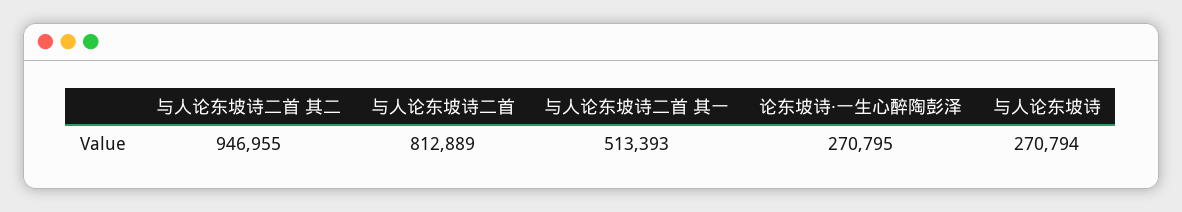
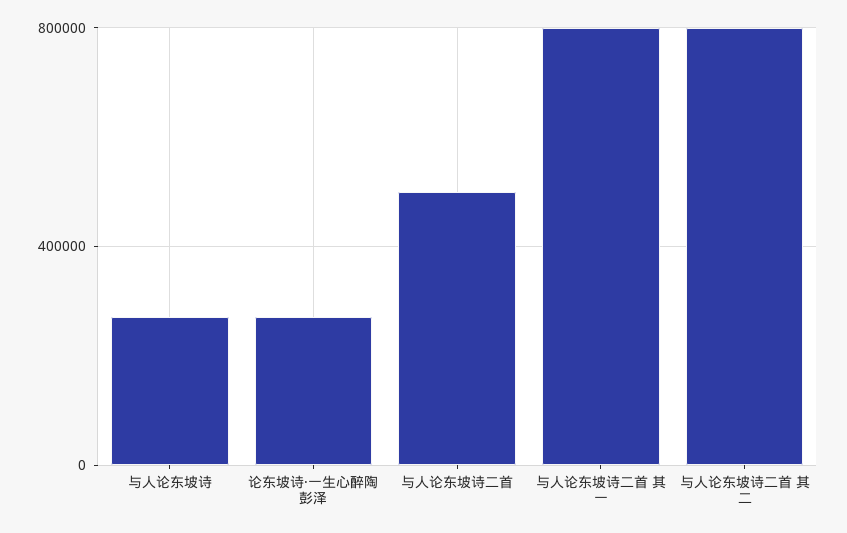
与人论东坡诗二首 其二: 946955 -> 800000
与人论东坡诗二首: 812889 -> 500000
与人论东坡诗二首 其一: 513393 -> 800000

